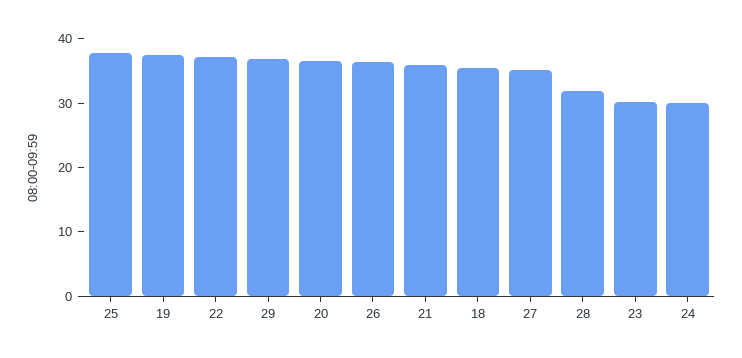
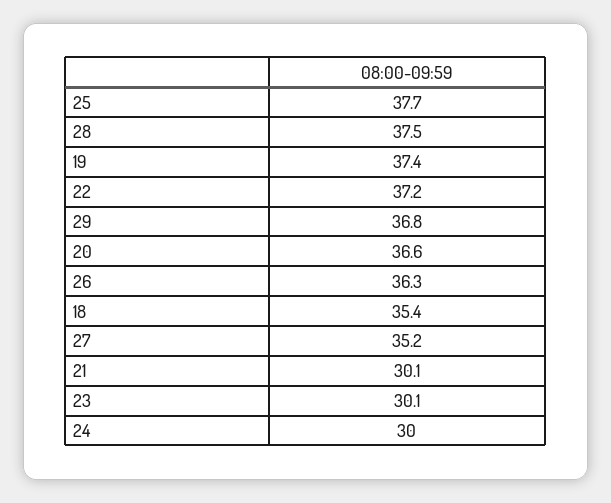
21: 36 -> 30.1
28: 32 -> 37.5

